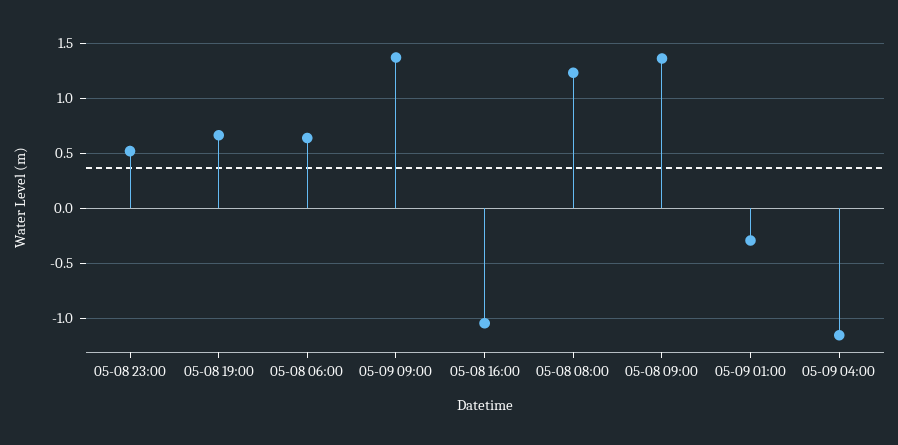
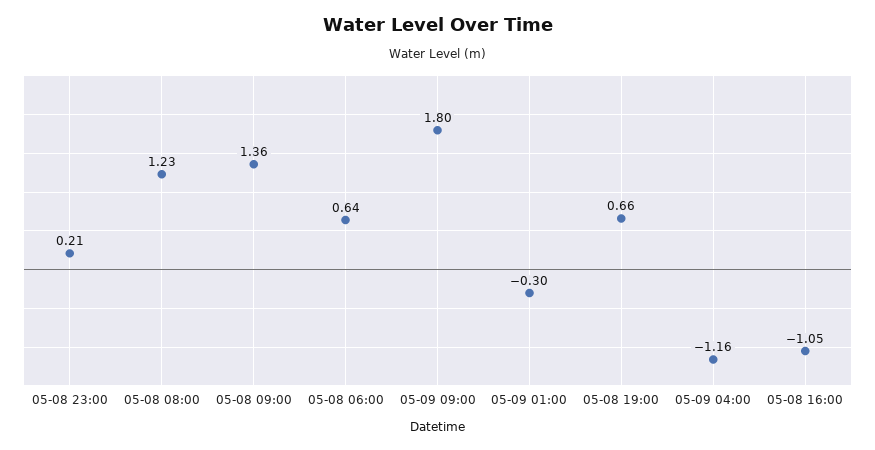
05-08 23:00: 0.5 -> 0.21
05-09 09:00: 1.4 -> 1.8

